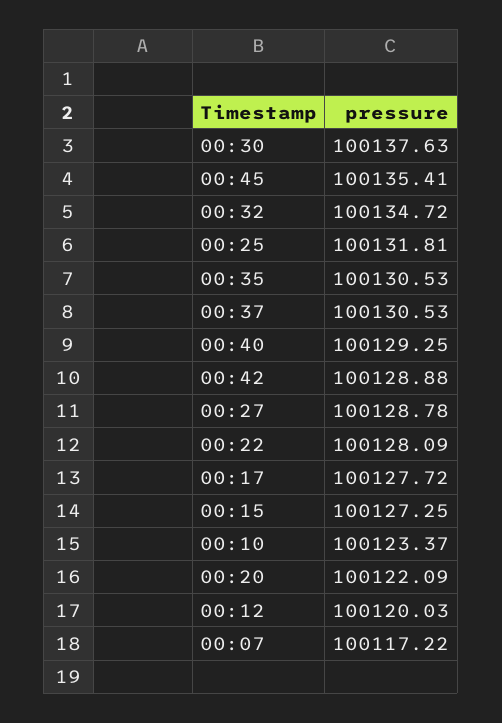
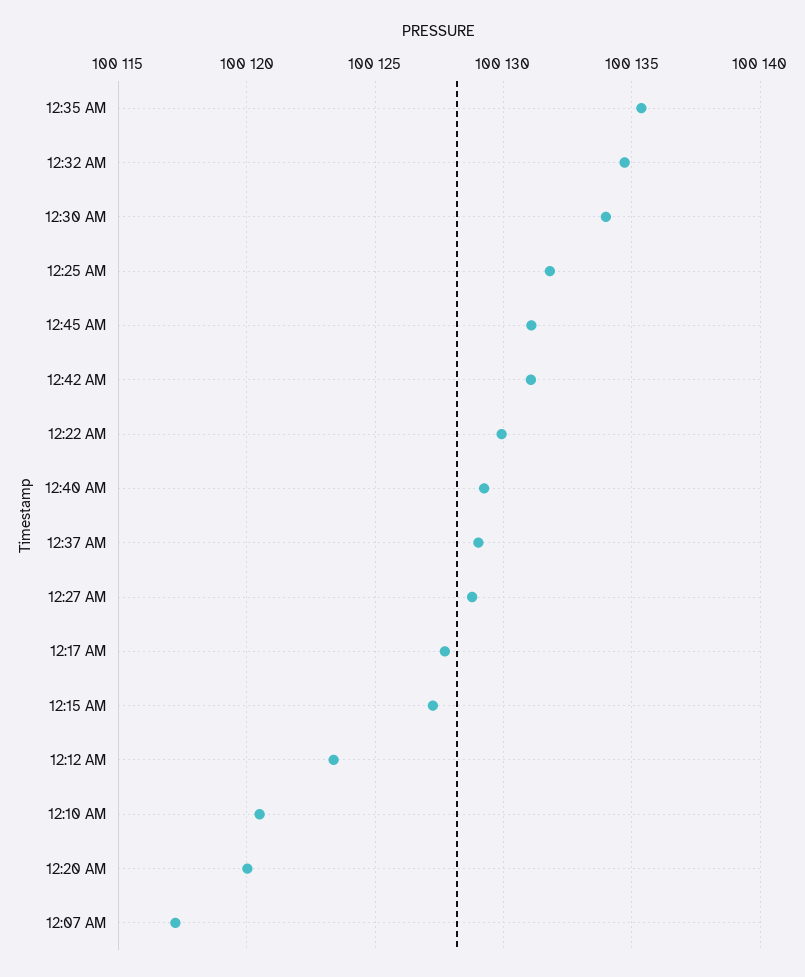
00:30: 100137.63 -> 100134
00:45: 100135.41 -> 100131
00:35: 100130.53 -> 100135.5
00:37: 100130.53 -> 100129
00:42: 100128.88 -> 100131
00:22: 100128.09 -> 100130
00:10: 100123.37 -> 100120.5
00:20: 100122.09 -> 100120
00:12: 100120.03 -> 100123.5

